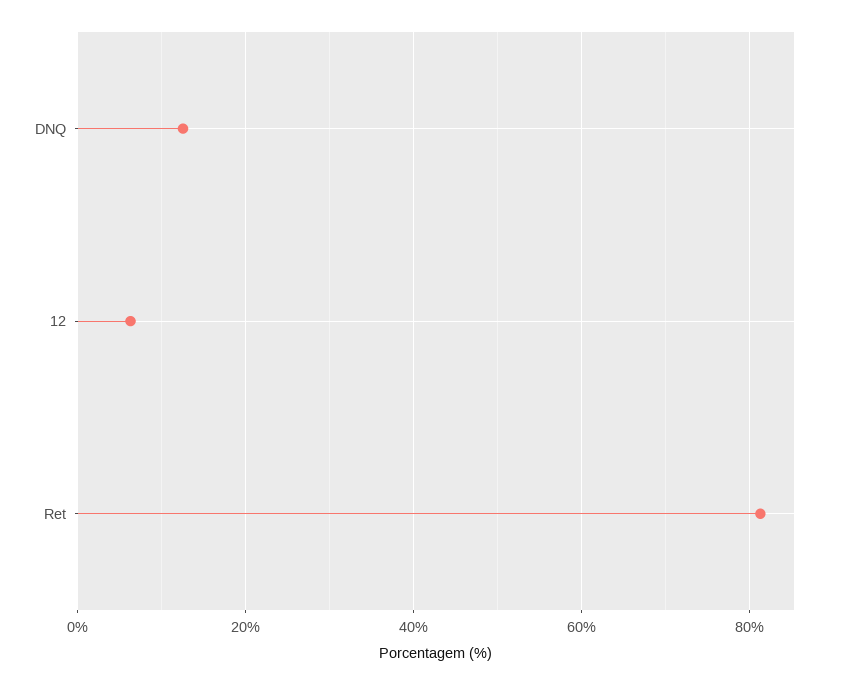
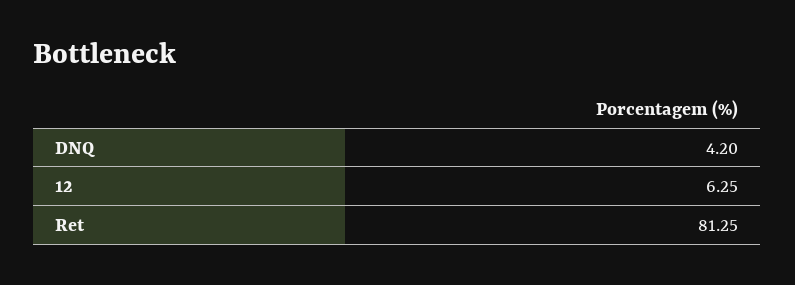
DNQ: 12 -> 4.2

